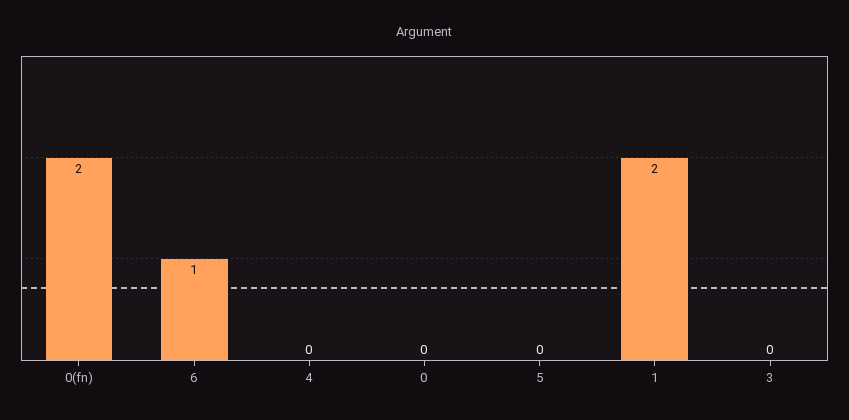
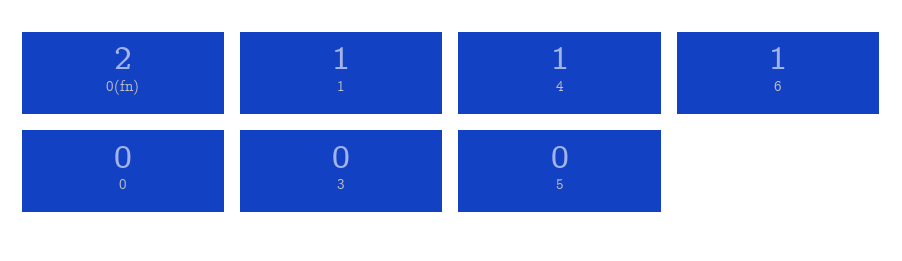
4: 0 -> 1
1: 2 -> 1

